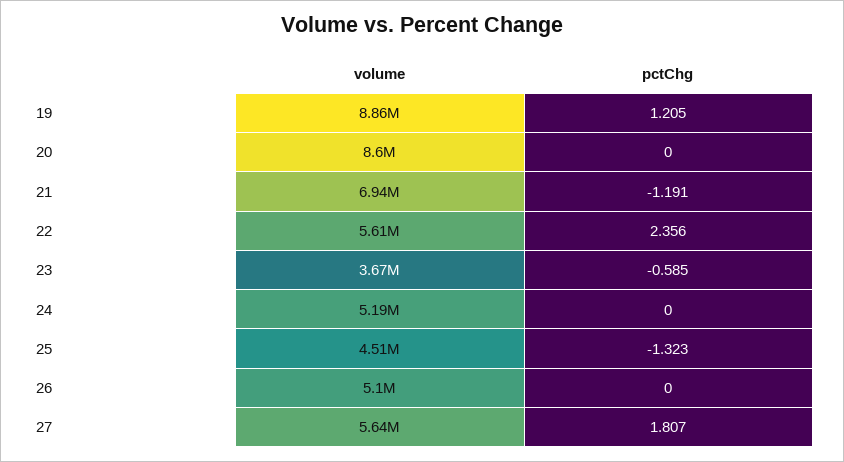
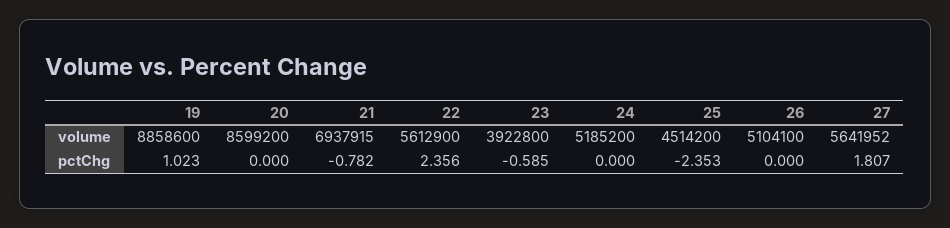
pctChg, 19: 1.205 -> 1.023
pctChg, 21: -1.191 -> -0.782
volume, 23: 3670000 -> 3922800
pctChg, 25: -1.323 -> -2.353

